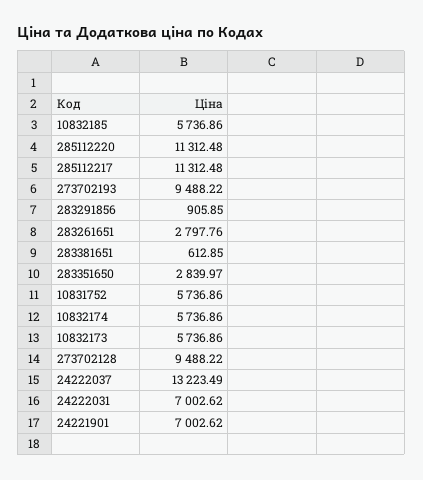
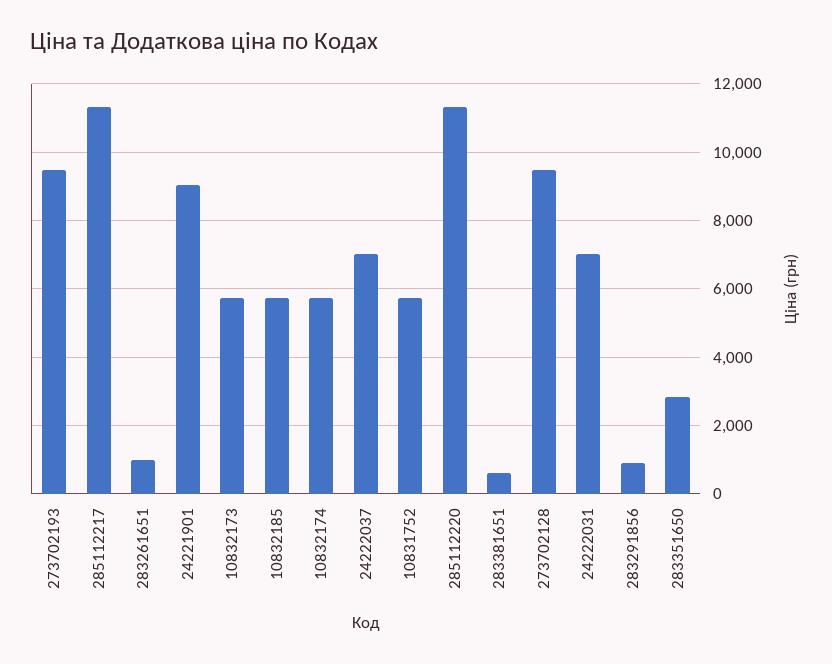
283261651: 2797.76 -> 1000
24222037: 13223.49 -> 7000
24221901: 7002.62 -> 9000

